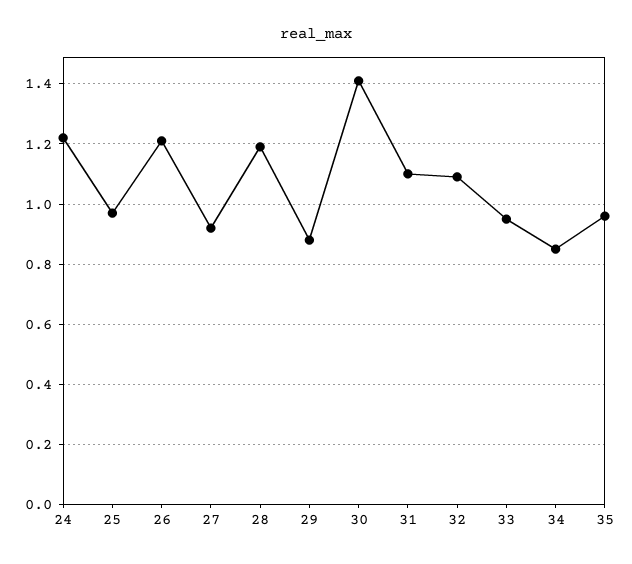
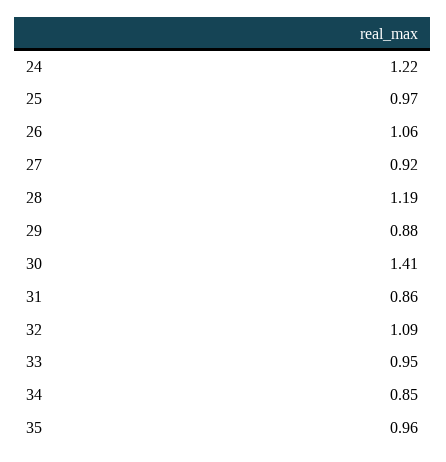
26: 1.2 -> 1.06
31: 1.1 -> 0.86

